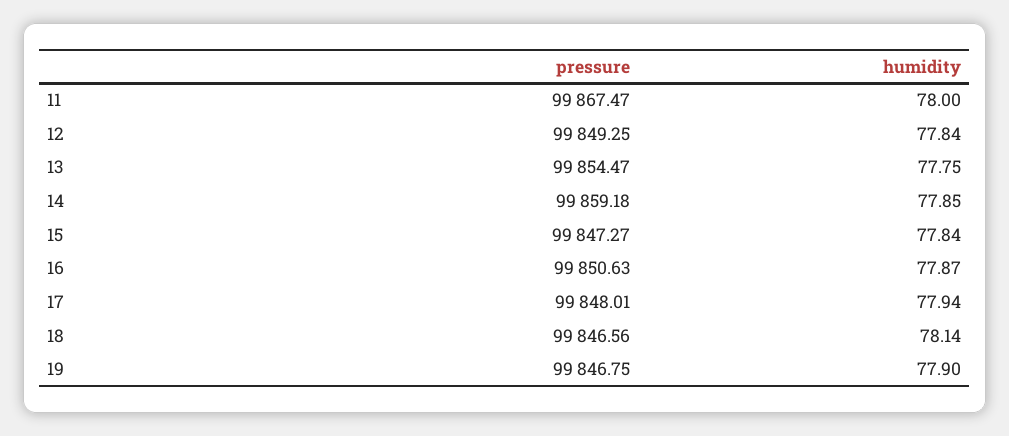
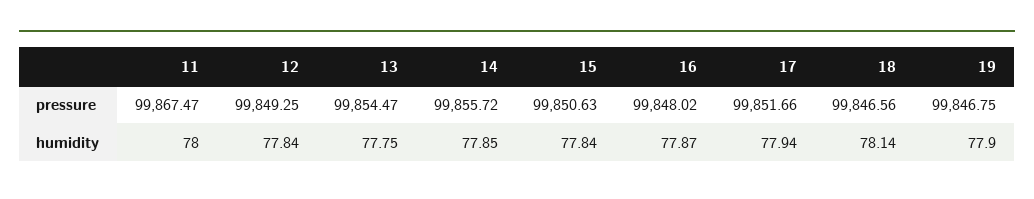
pressure, 14: 99859.18 -> 99855.72
pressure, 15: 99847.27 -> 99850.63
pressure, 16: 99850.63 -> 99848.02
pressure, 17: 99848.01 -> 99851.66

